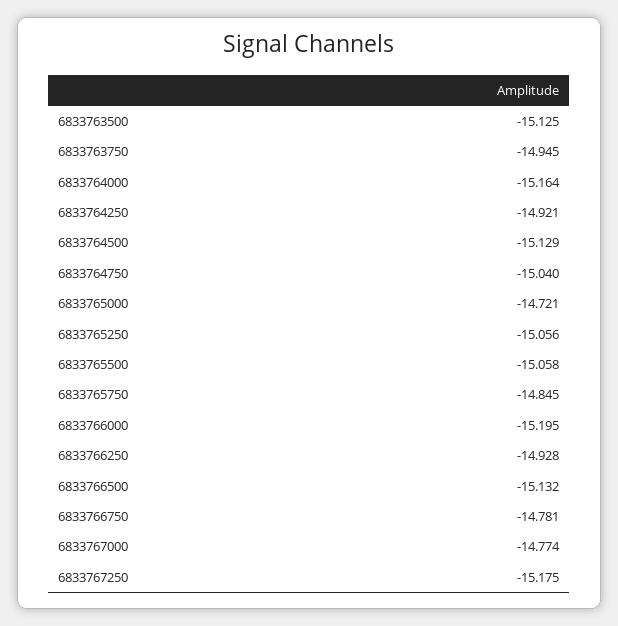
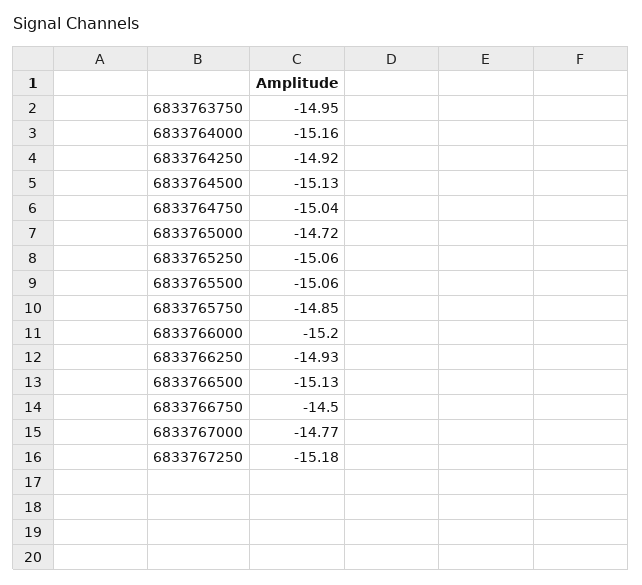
6833763500: -15.125 -> none
6833766750: -14.781 -> -14.5

